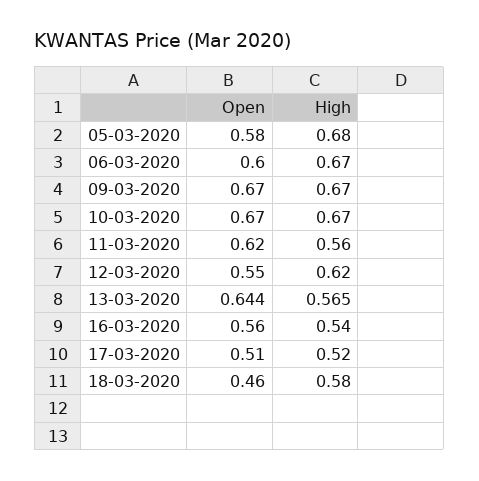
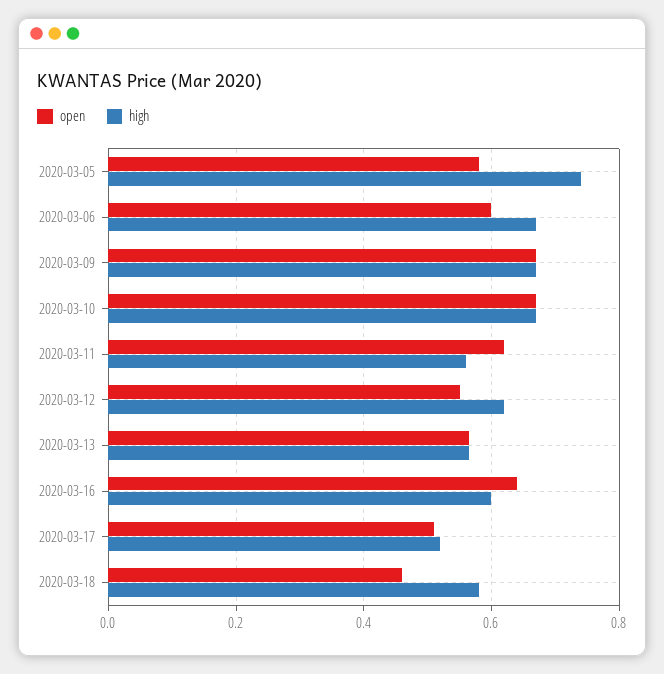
High, 05-03-2020: 0.68 -> 0.74
Open, 13-03-2020: 0.644 -> 0.56
Open, 16-03-2020: 0.56 -> 0.64
High, 16-03-2020: 0.54 -> 0.6

